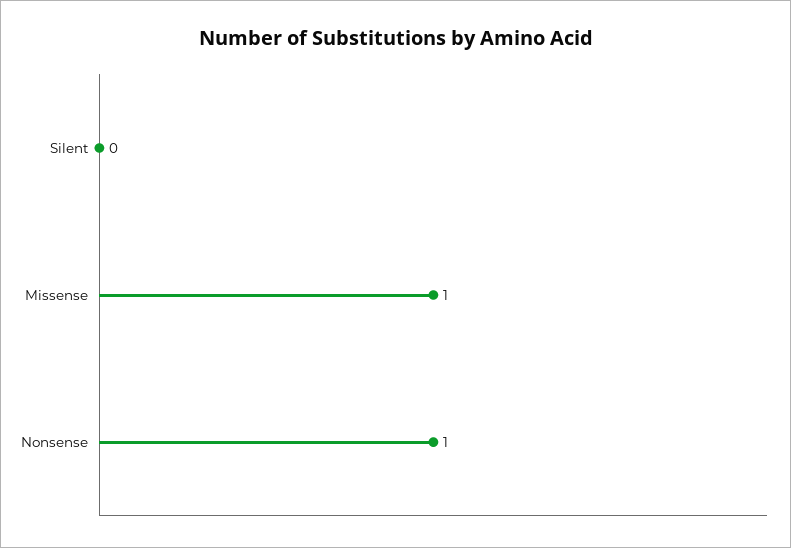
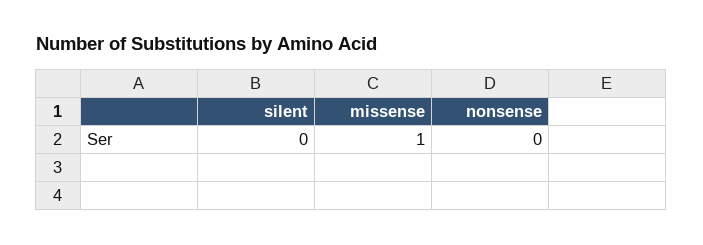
Nonsense: 1 -> 0

